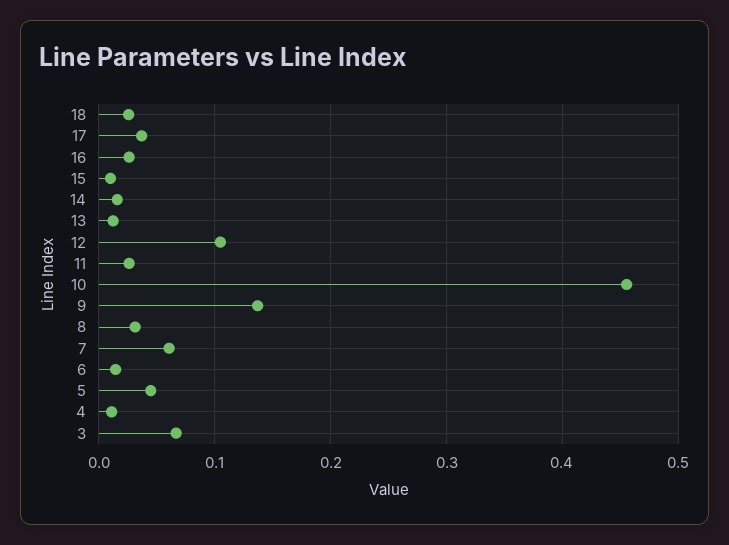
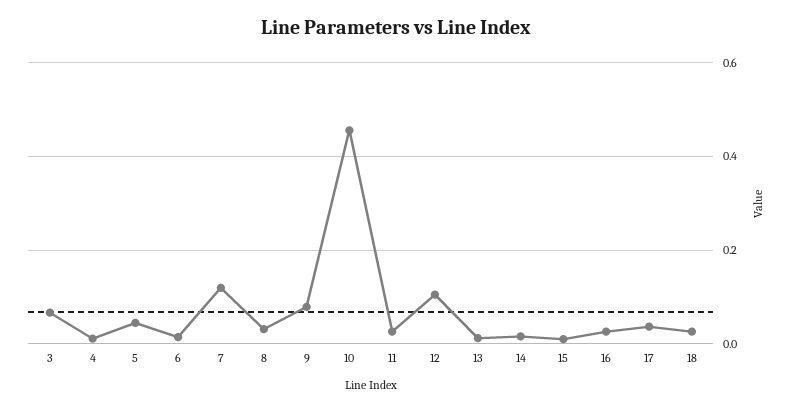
9: 0.14 -> 0.08
7: 0.06 -> 0.12

